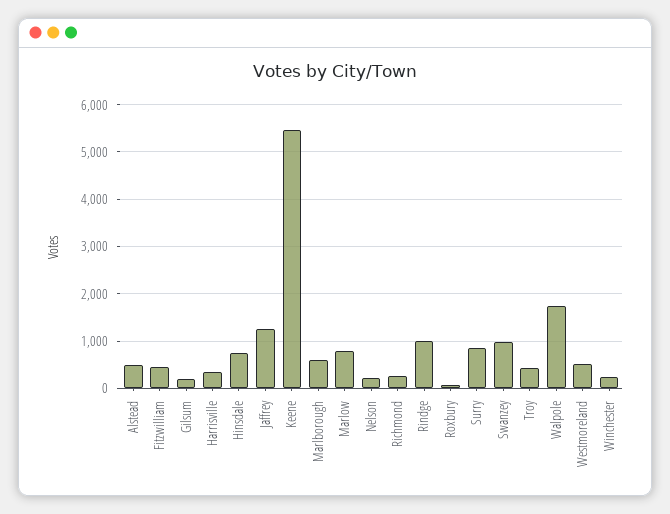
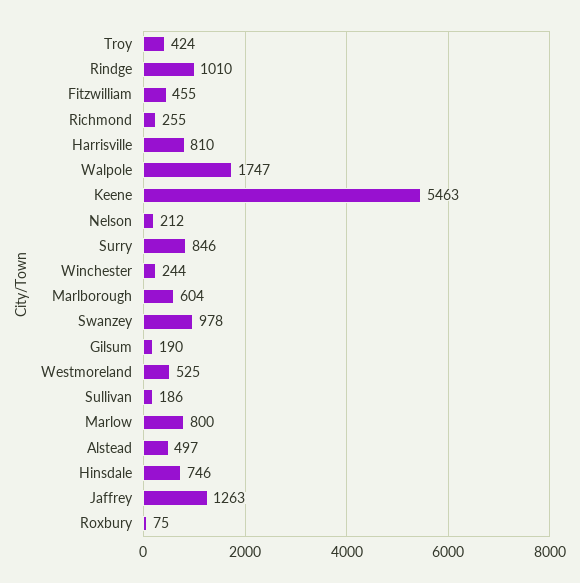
Harrisville: 400 -> 810
Sullivan: none -> 186

